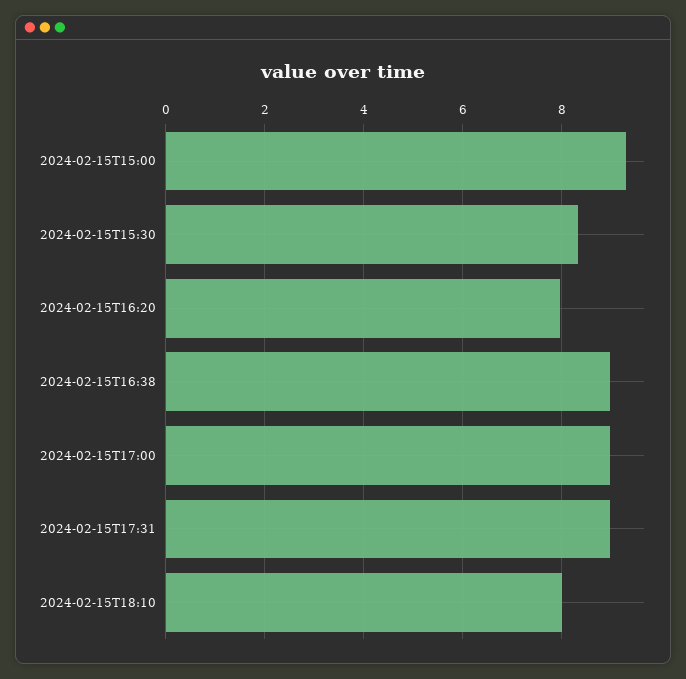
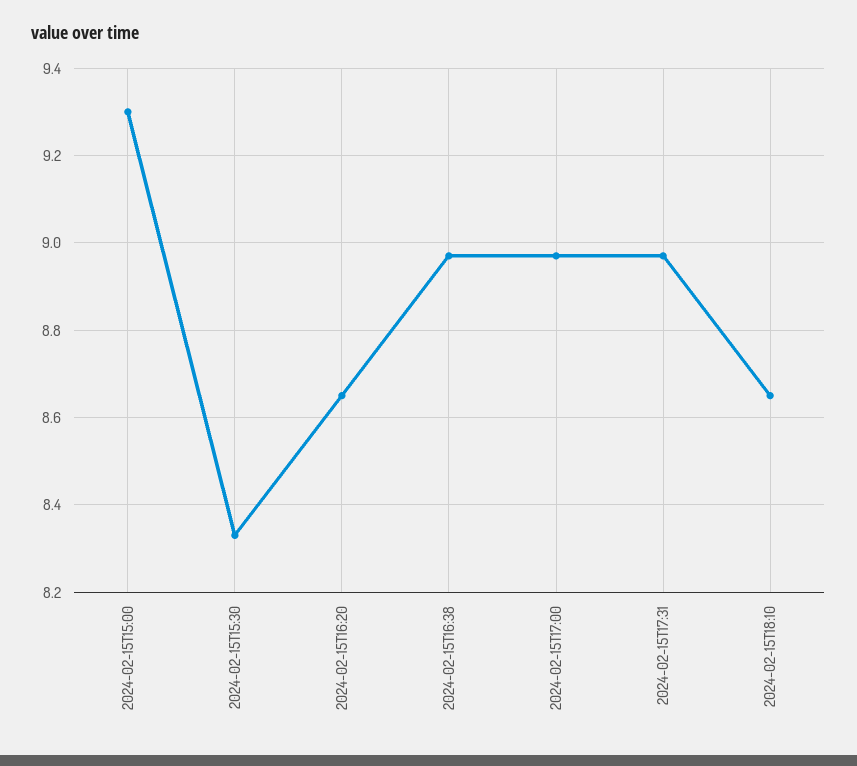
2024-02-15T16:20: 8 -> 8.65
2024-02-15T18:10: 8 -> 8.65

